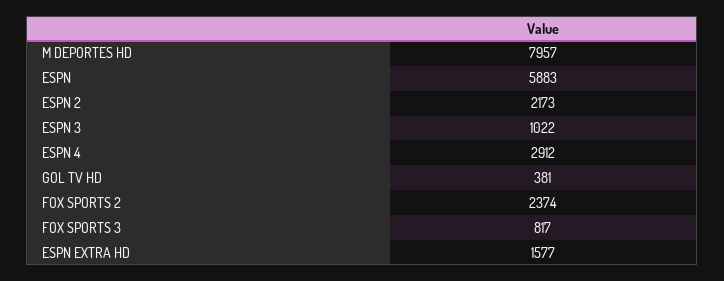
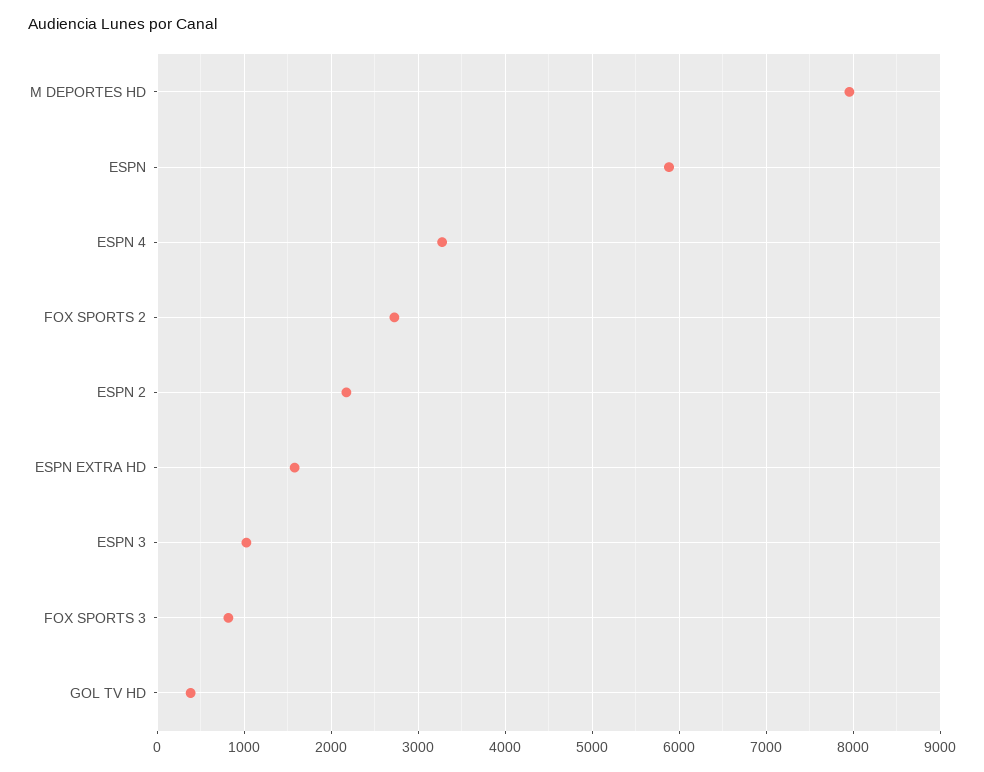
ESPN 4: 2912 -> 3300
FOX SPORTS 2: 2374 -> 2700

